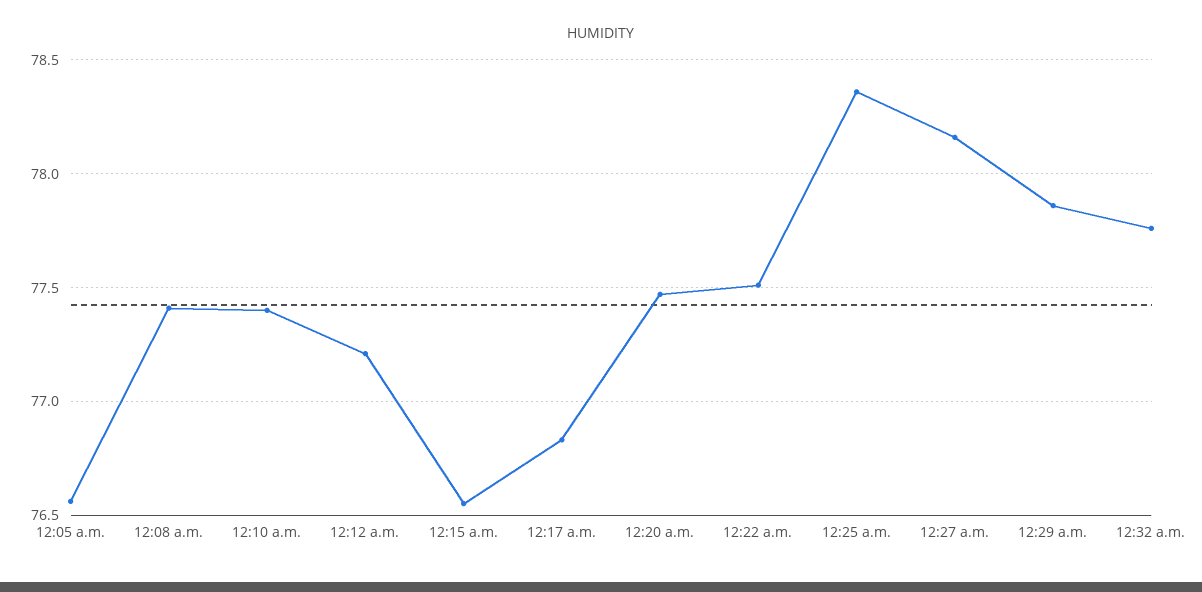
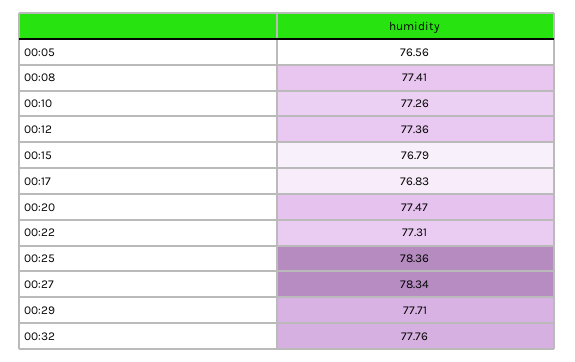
12:10 a.m.: 77.4 -> 77.26
12:12 a.m.: 77.2 -> 77.36
12:15 a.m.: 76.55 -> 76.79
12:22 a.m.: 77.5 -> 77.31
12:27 a.m.: 78.15 -> 78.34
12:29 a.m.: 77.85 -> 77.71

